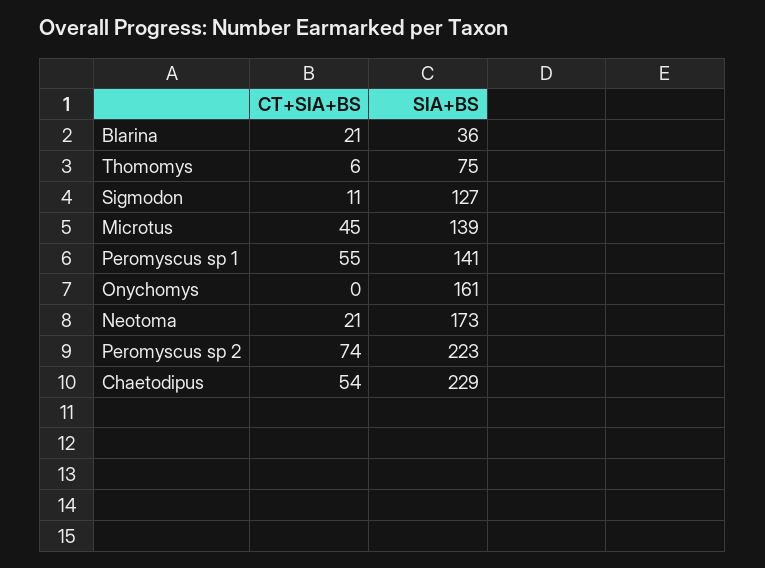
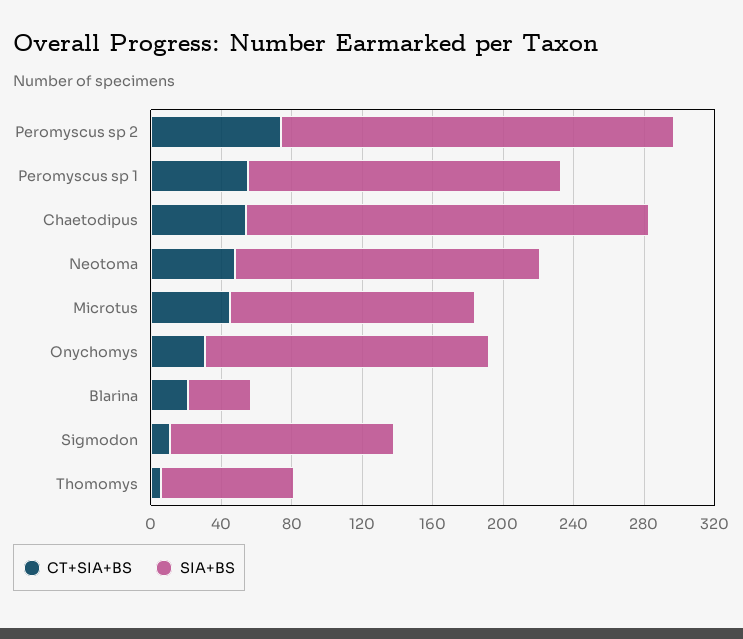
SIA+BS, Peromyscus sp 1: 141 -> 180
CT+SIA+BS, Onychomys: 0 -> 30
CT+SIA+BS, Neotoma: 21 -> 50

